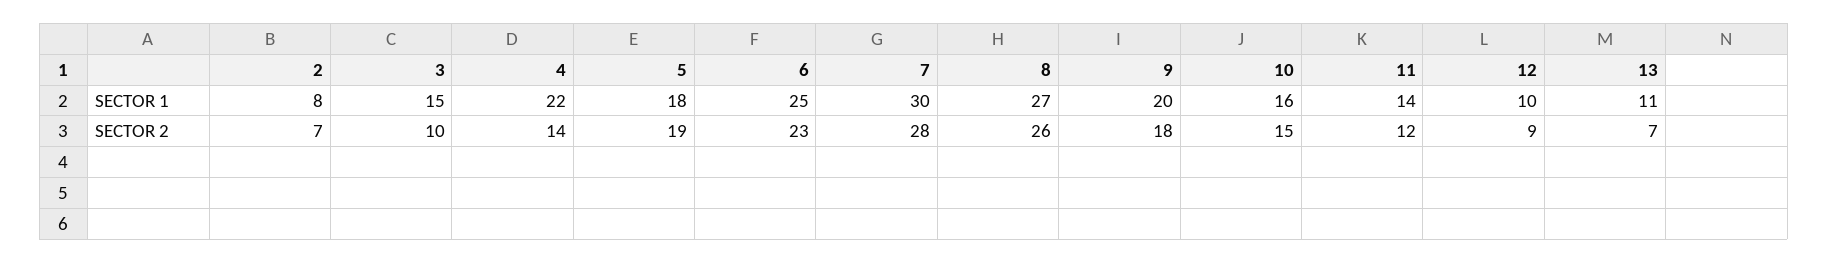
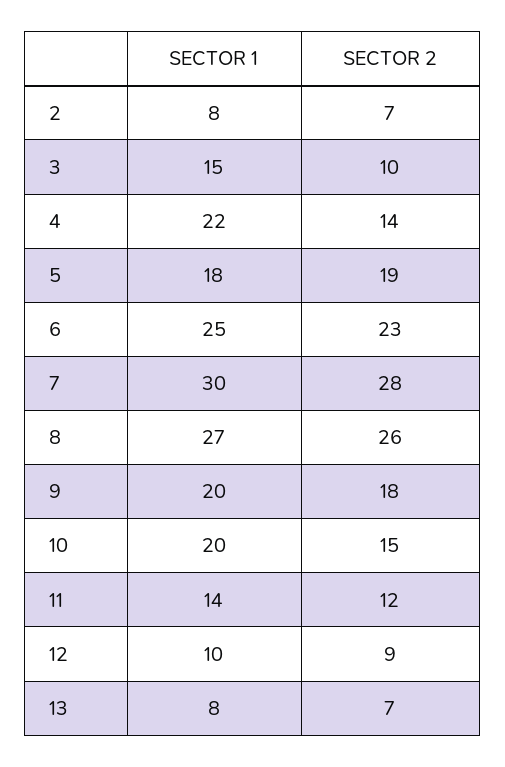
10, SECTOR 1: 16 -> 20
13, SECTOR 1: 11 -> 8

